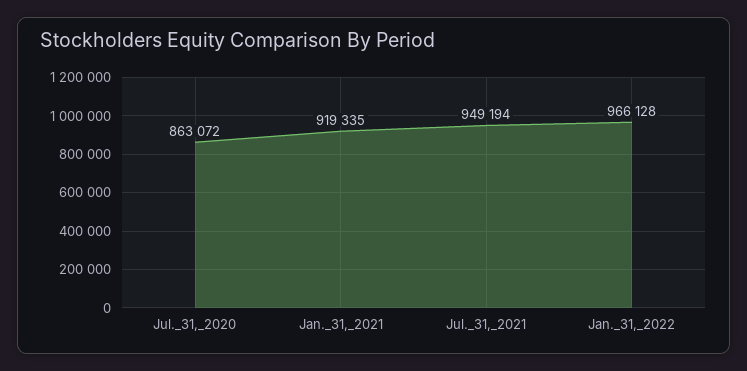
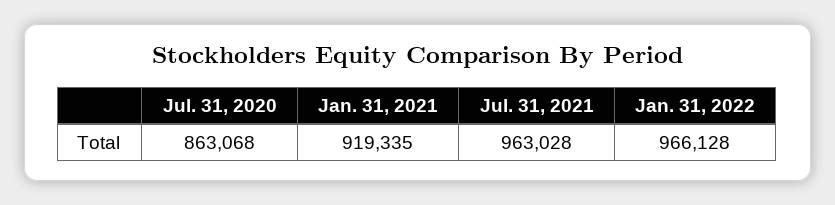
Jul._31,_2020: 863072 -> 863068
Jul._31,_2021: 949194 -> 963028

